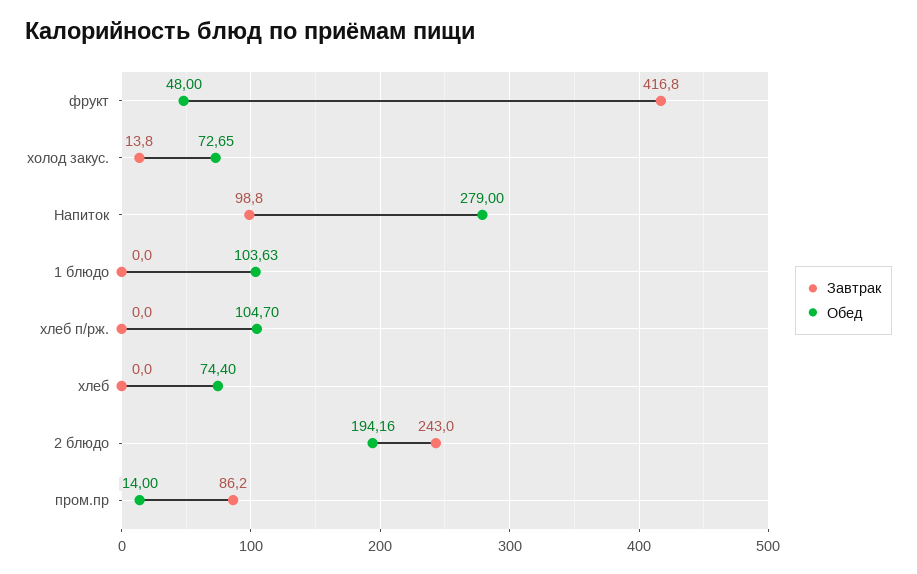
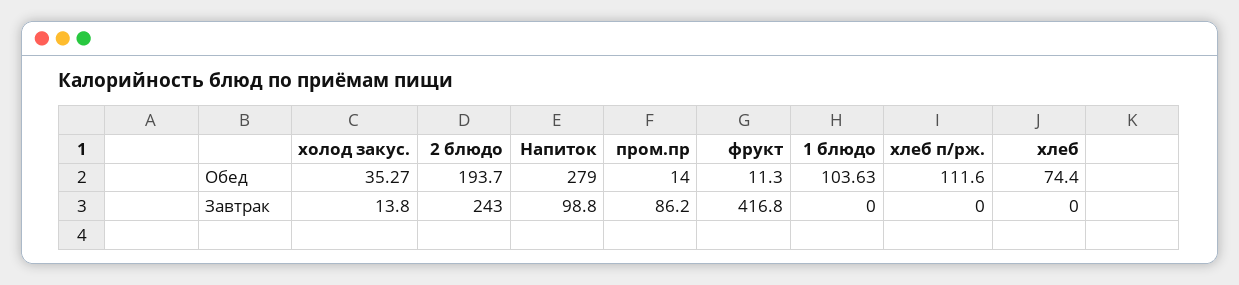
Обед, фрукт: 48 -> 11.3
Обед, холод закус.: 72.65 -> 35.27
Обед, хлеб п/рж.: 104.7 -> 111.6
Обед, 2 блюдо: 194.16 -> 193.7

